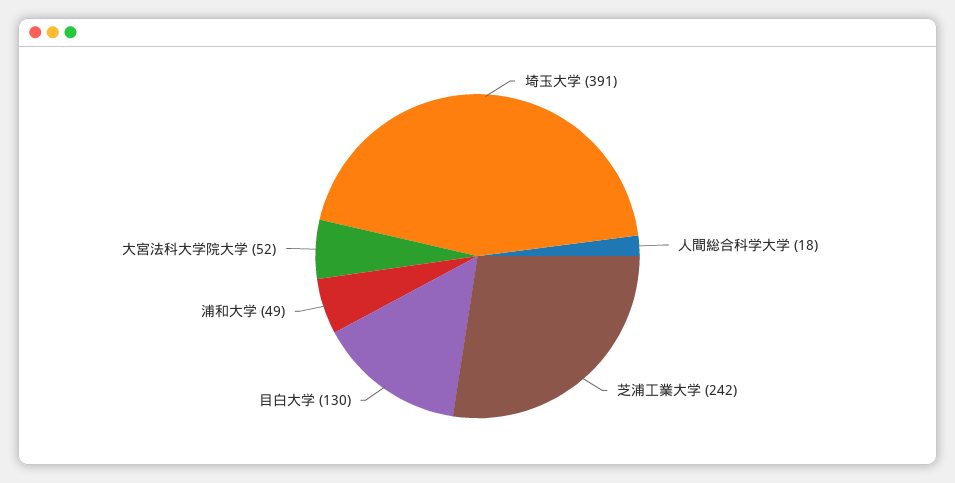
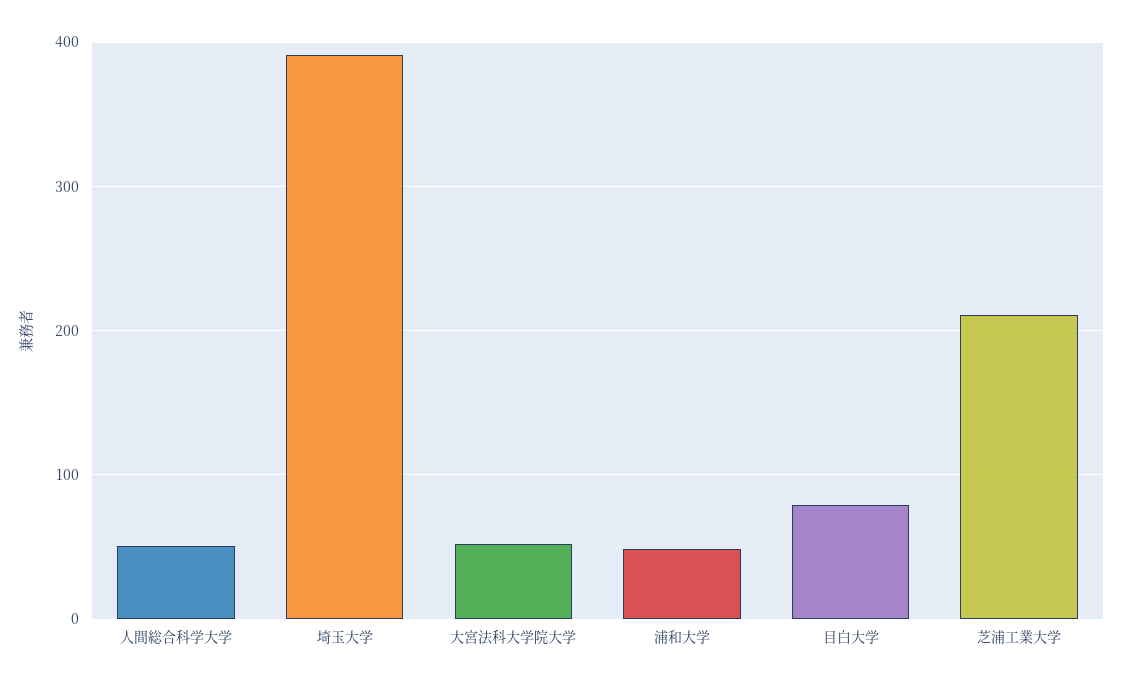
人間総合科学大学: 18 -> 50
芝浦工業大学: 242 -> 210
目白大学: 130 -> 80

